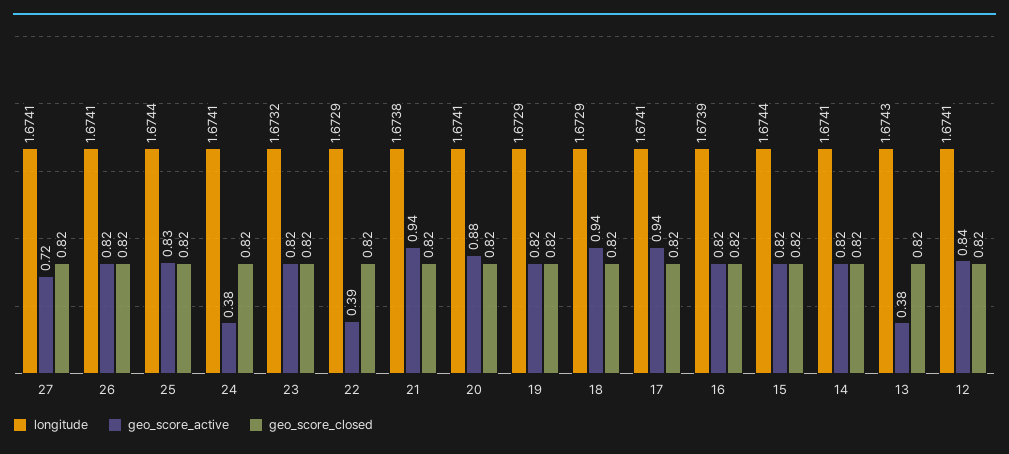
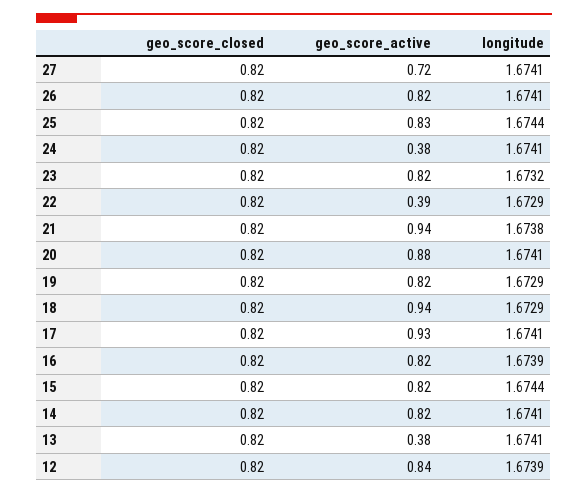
geo_score_active, 17: 0.94 -> 0.93
longitude, 13: 1.6743 -> 1.6741
longitude, 12: 1.6741 -> 1.6739

